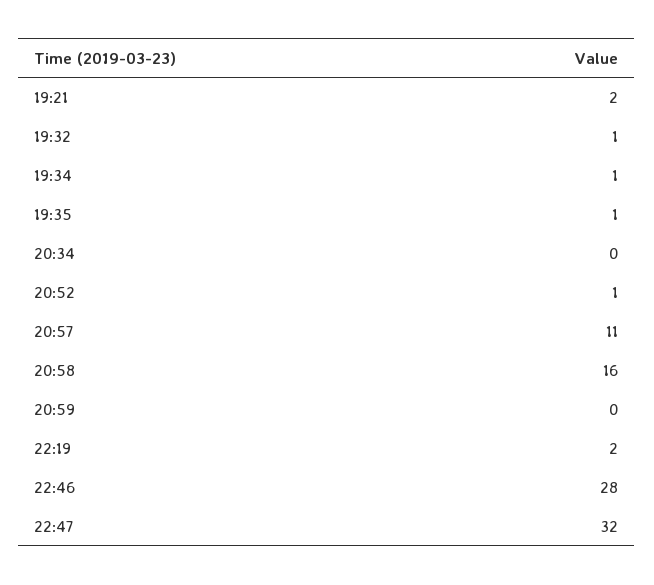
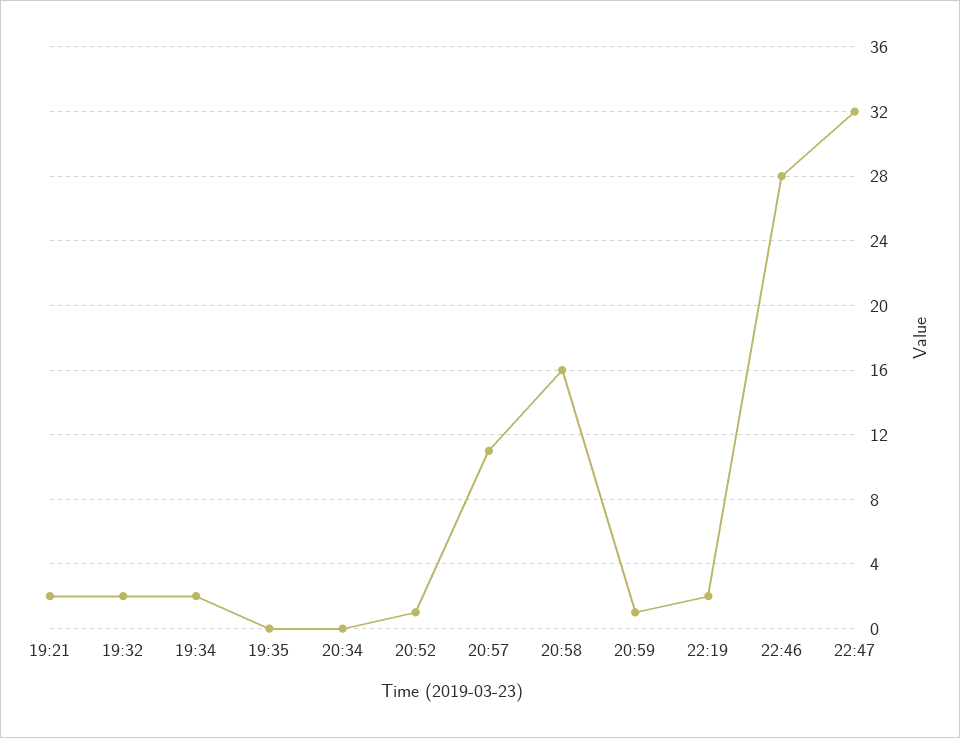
19:32: 1 -> 2
19:34: 1 -> 2
19:35: 1 -> 0
20:59: 0 -> 1

